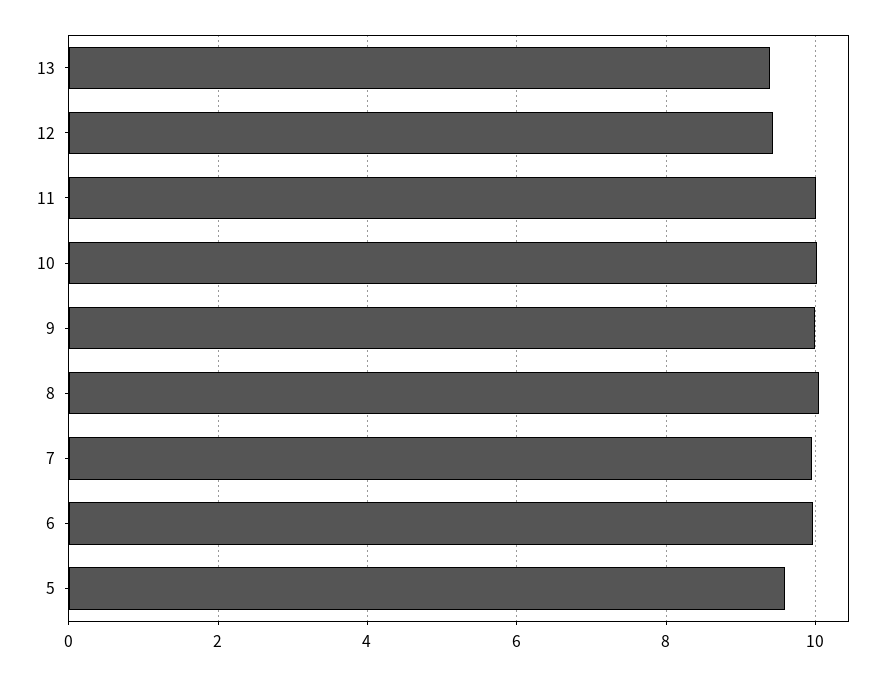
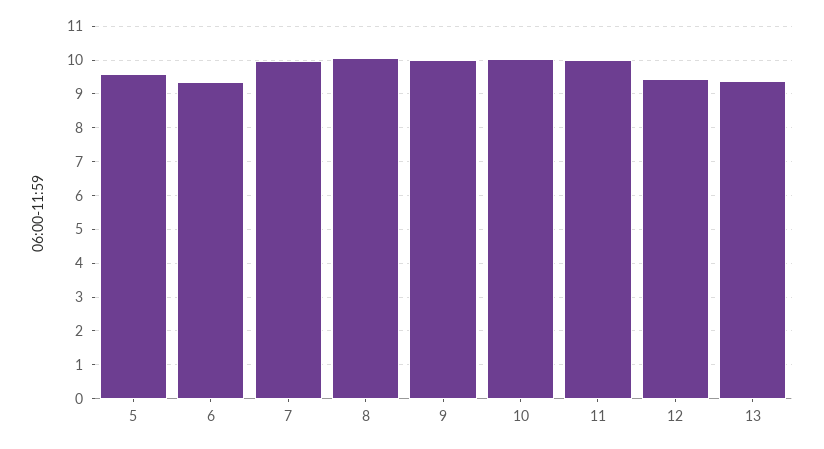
6: 10 -> 9.4

